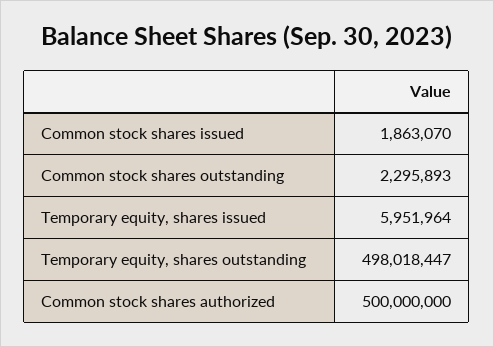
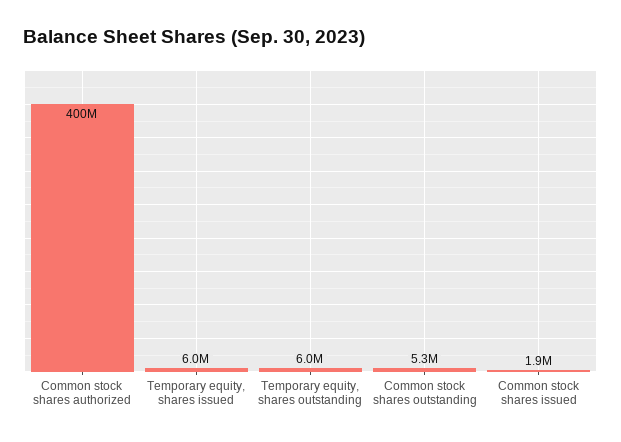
Common stock shares outstanding: 2295893 -> 5300000
Temporary equity, shares outstanding: 498018447 -> 6000000
Common stock shares authorized: 500000000 -> 400000000

